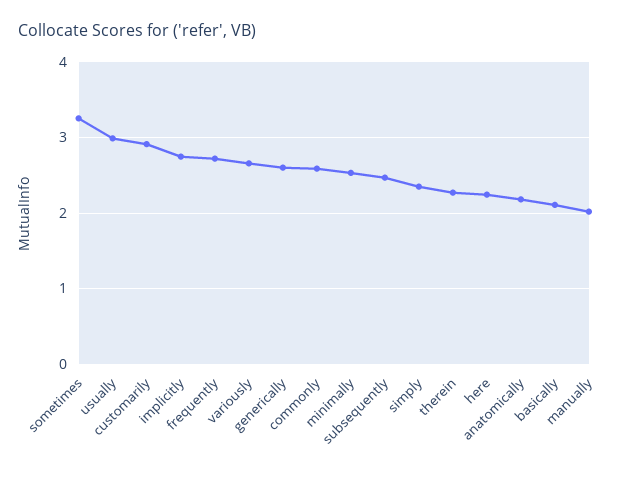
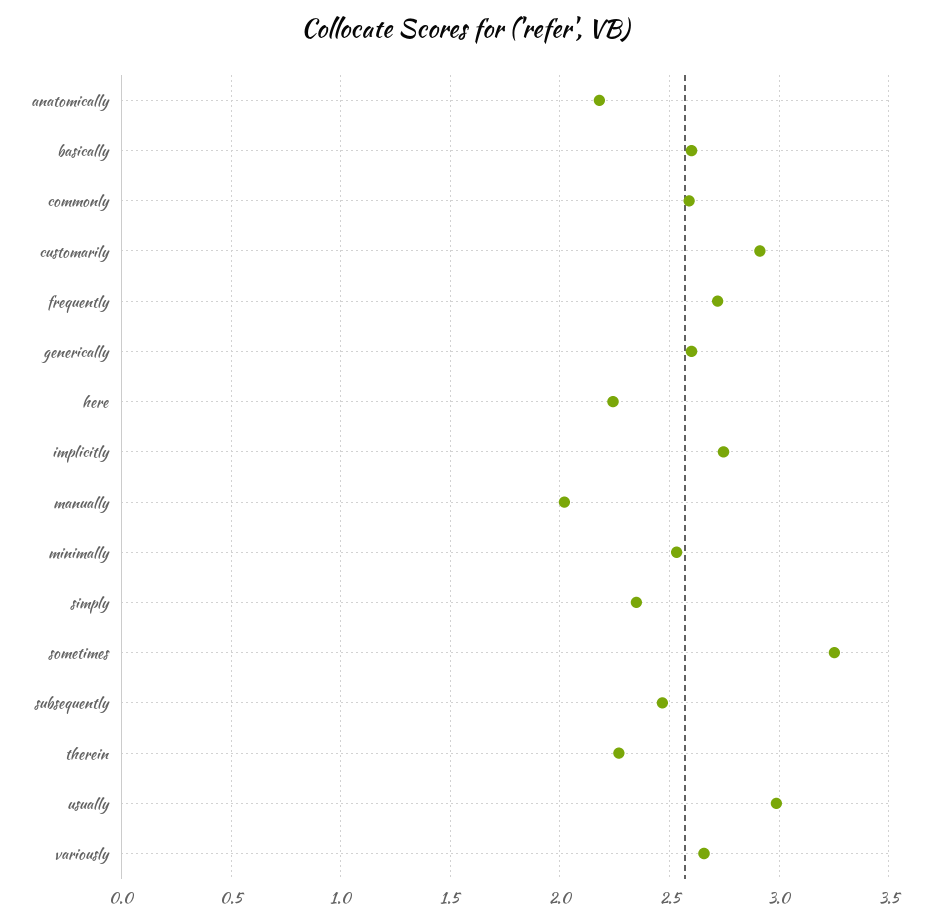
basically: 2.1 -> 2.6

